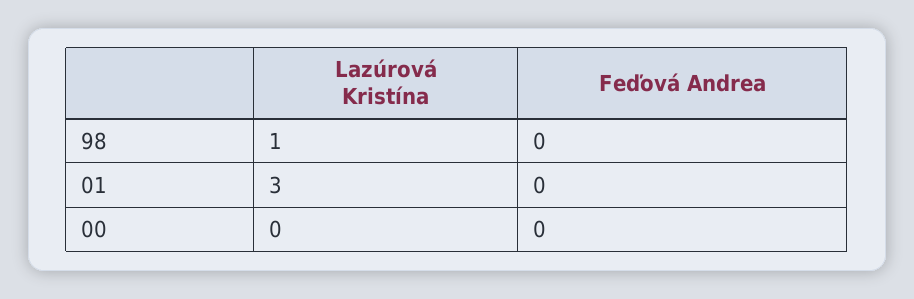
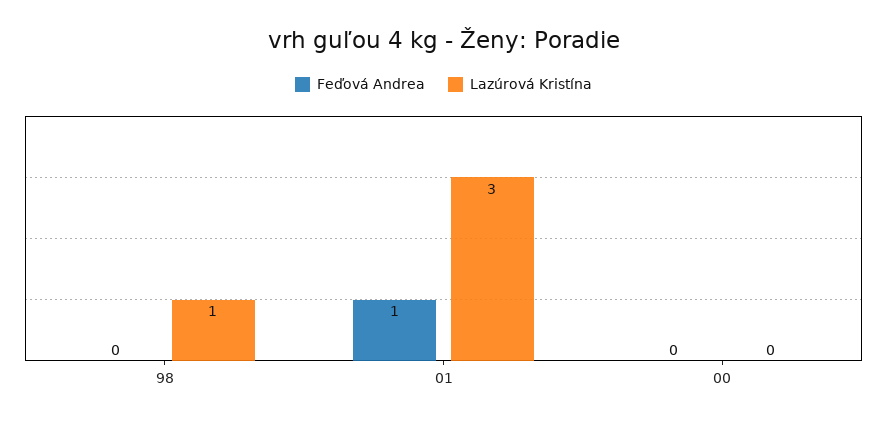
Feďová Andrea, 01: 0 -> 1

